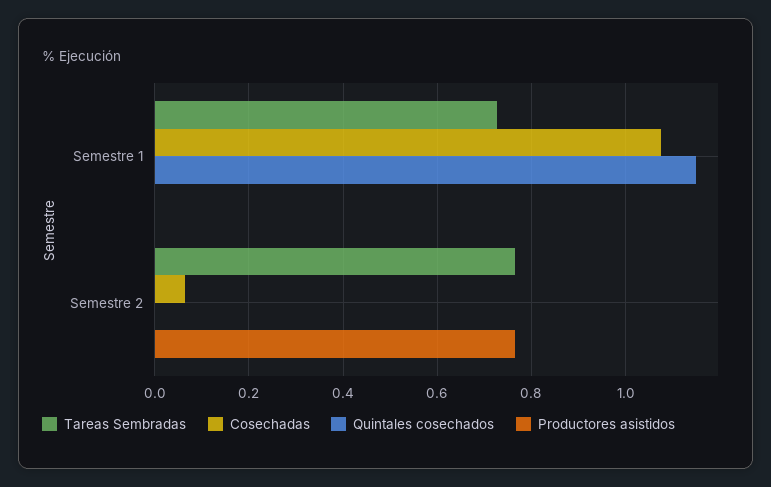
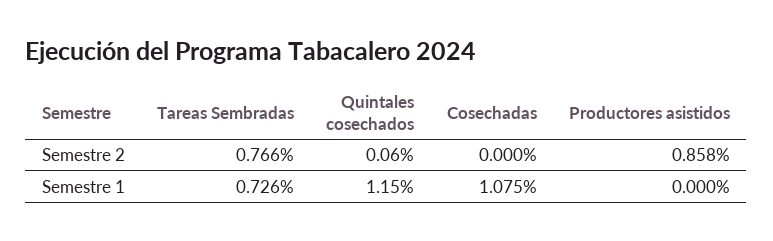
Cosechadas, Semestre 2: 0.06 -> 0
Quintales cosechados, Semestre 2: 0 -> 0.06
Productores asistidos, Semestre 2: 0.76 -> 0.858

